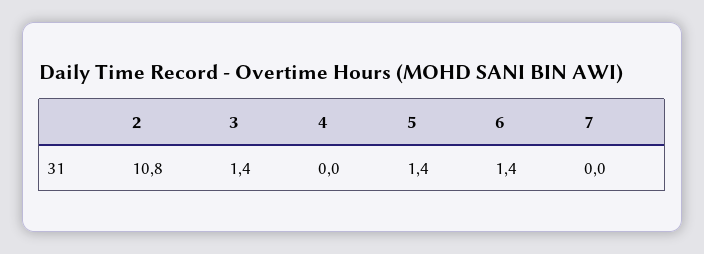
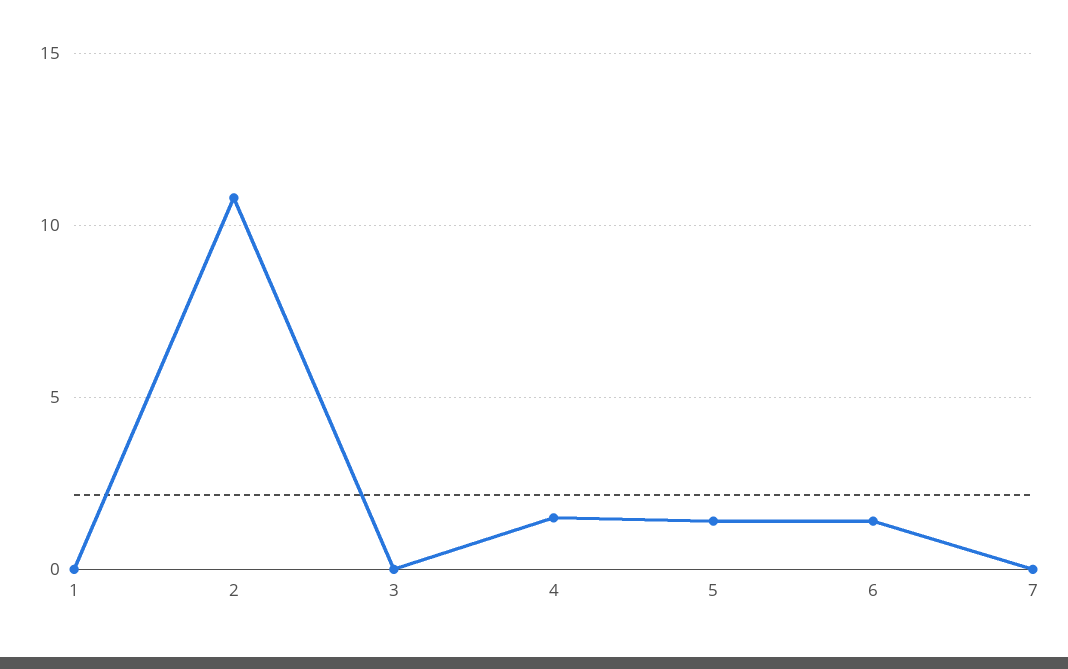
3: 1.4 -> 0
4: 0 -> 1.5
1: none -> 0

